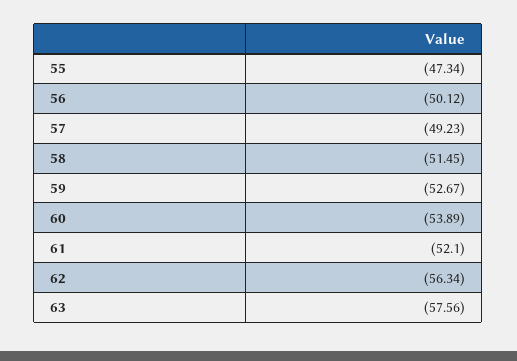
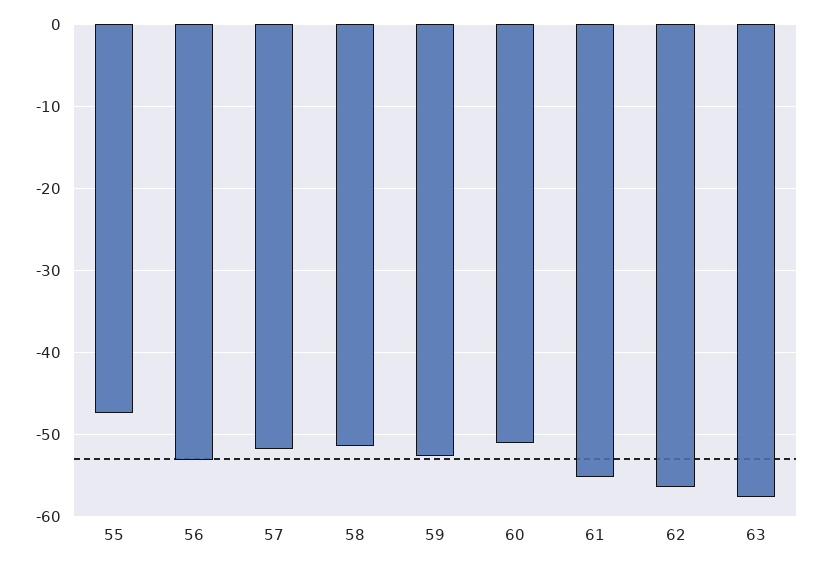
56: -50.12 -> -53
57: -49.23 -> -52
60: -53.89 -> -51
61: -52.1 -> -55

